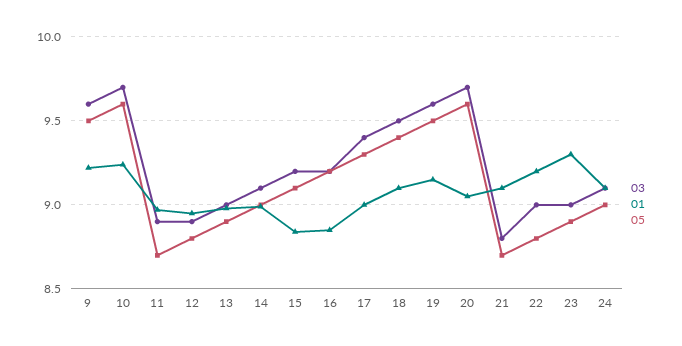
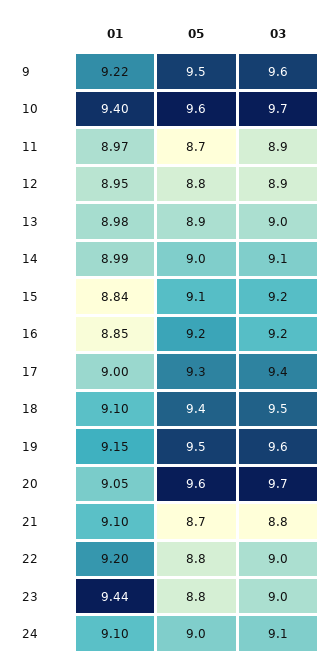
01, 10: 9.25 -> 9.4
01, 23: 9.3 -> 9.44
05, 23: 8.9 -> 8.8

